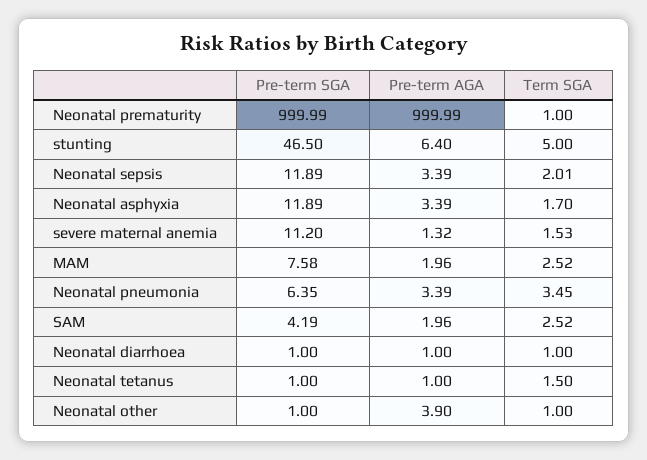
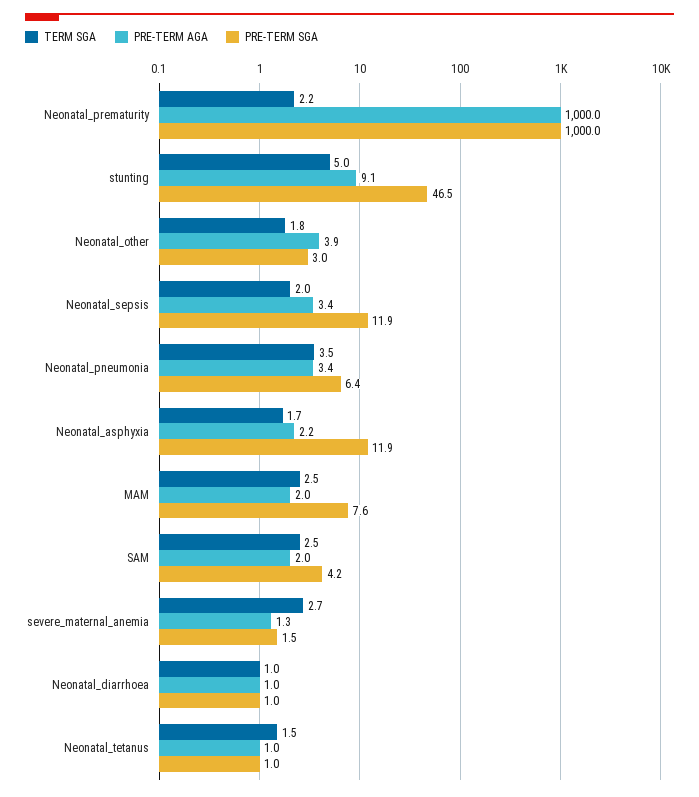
Term SGA, Neonatal prematurity: 1 -> 2.2
Pre-term AGA, stunting: 6.4 -> 9.1
Pre-term AGA, Neonatal asphyxia: 3.39 -> 2.2
Pre-term SGA, severe maternal anemia: 11.2 -> 1.5
Term SGA, severe maternal anemia: 1.53 -> 2.7
Pre-term SGA, Neonatal other: 1 -> 3
Term SGA, Neonatal other: 1 -> 1.8

